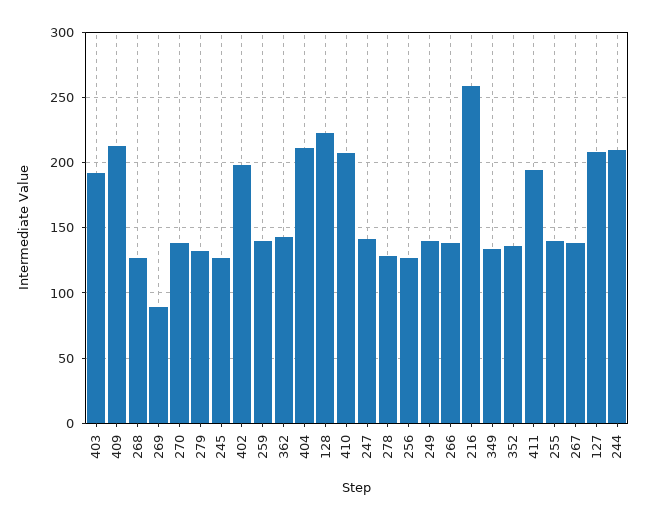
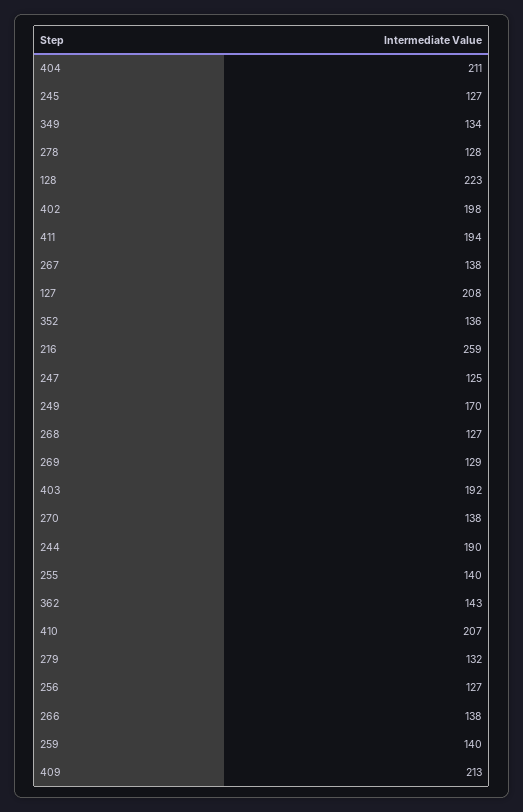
269: 90 -> 129
247: 140 -> 125
249: 140 -> 170
244: 210 -> 190

